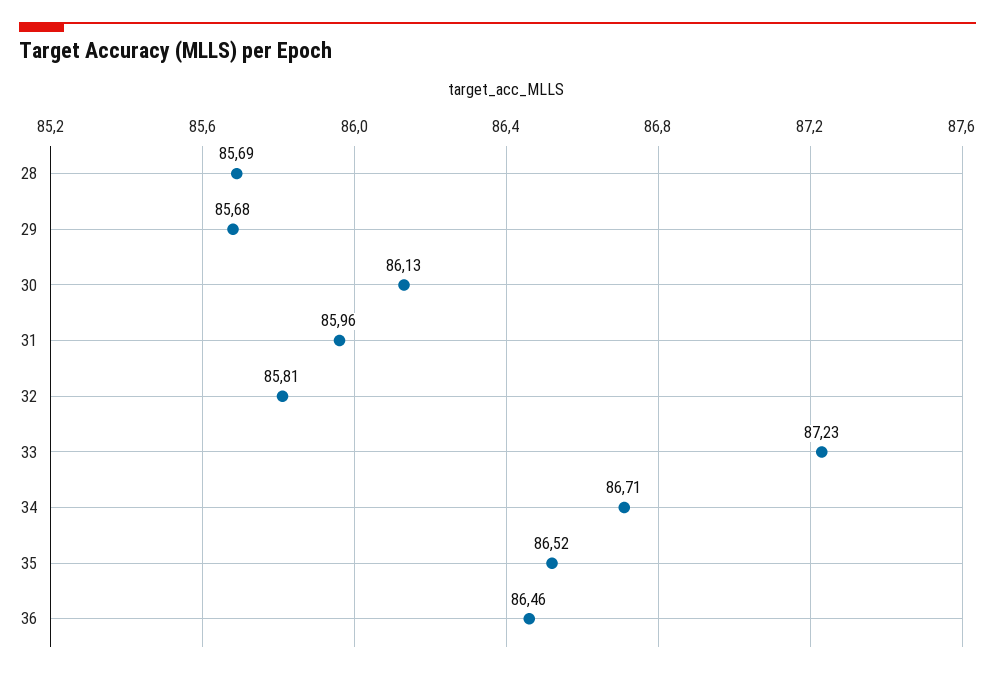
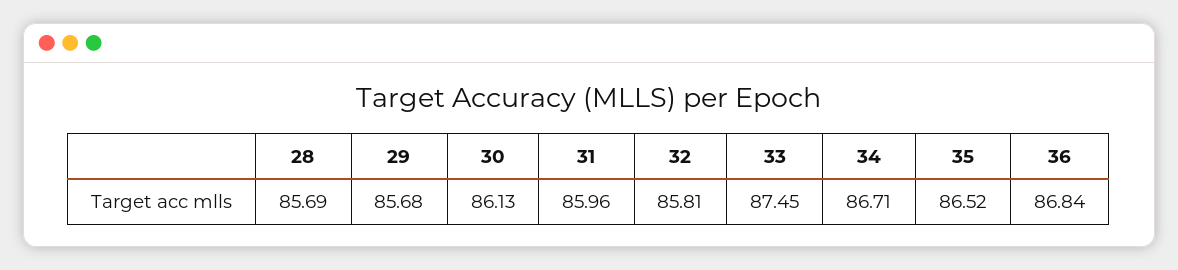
33: 87.23 -> 87.45
36: 86.46 -> 86.84

